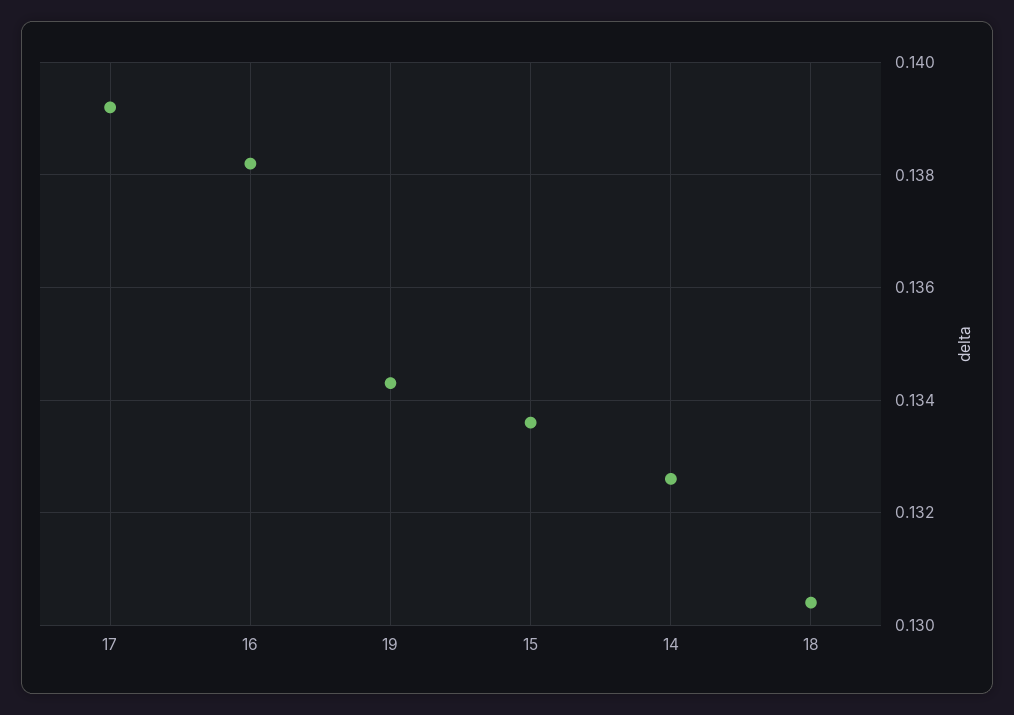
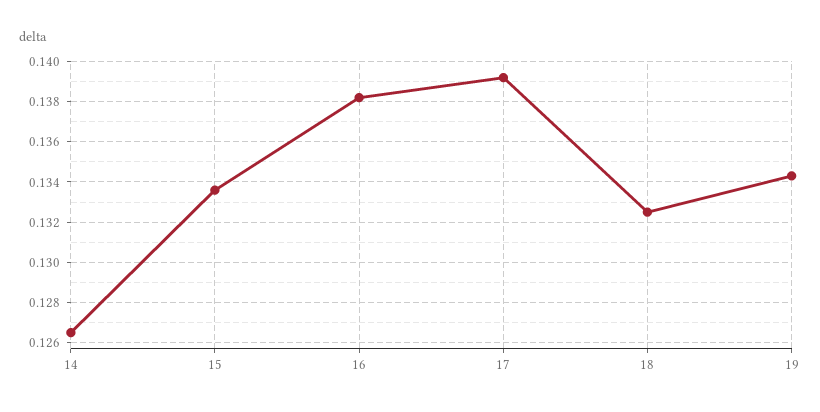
14: 0.1325 -> 0.1265
18: 0.1305 -> 0.1325

